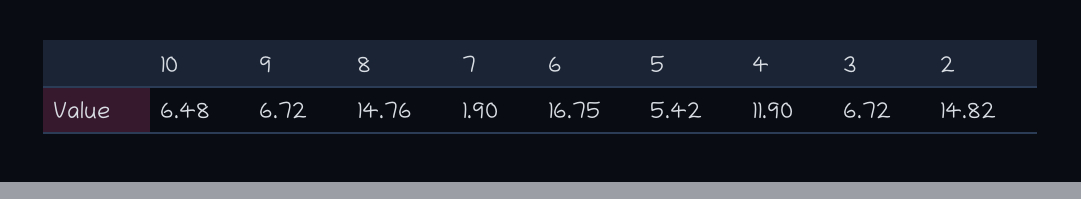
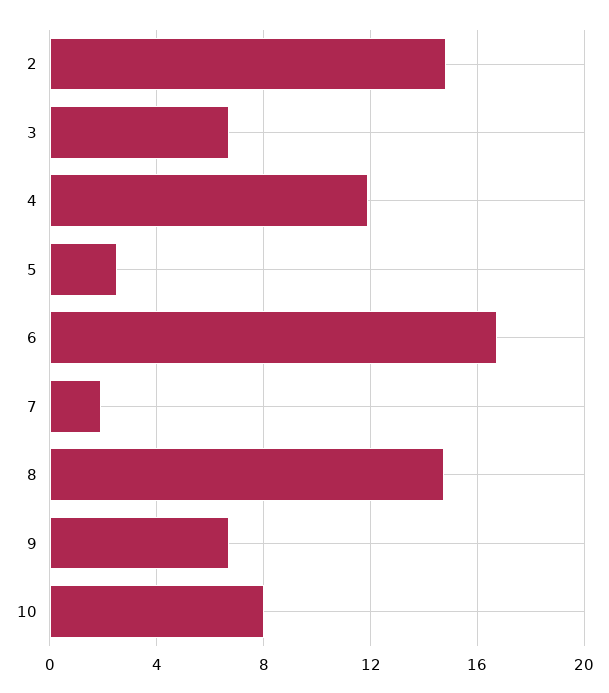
10: 6.48 -> 8
5: 5.42 -> 2.5

